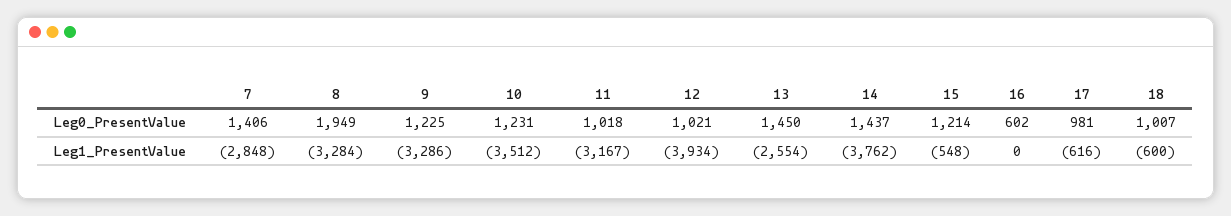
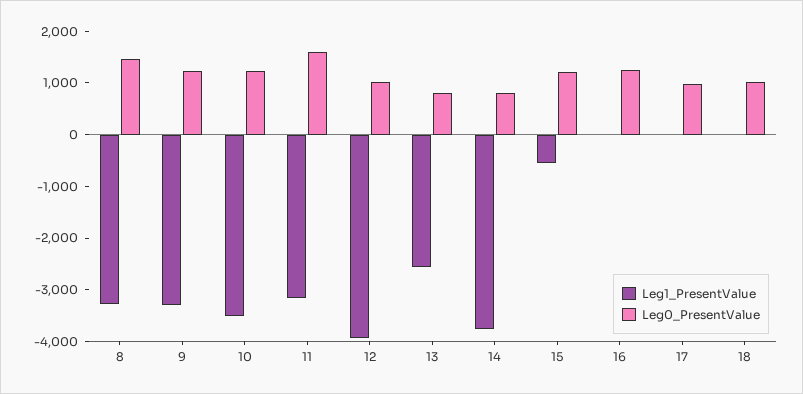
Leg0_PresentValue, 7: 1406 -> none
Leg0_PresentValue, 8: 1949 -> 1400
Leg0_PresentValue, 11: 1018 -> 1600
Leg0_PresentValue, 13: 1450 -> 800
Leg0_PresentValue, 14: 1437 -> 800
Leg0_PresentValue, 16: 602 -> 1200
Leg1_PresentValue, 7: -2848 -> none
Leg1_PresentValue, 17: -616 -> 0
Leg1_PresentValue, 18: -600 -> 0

